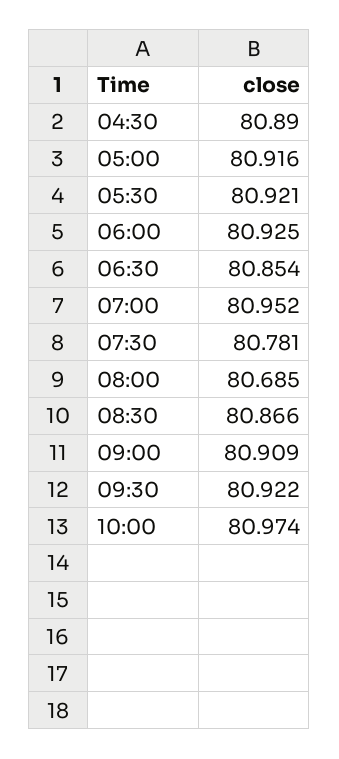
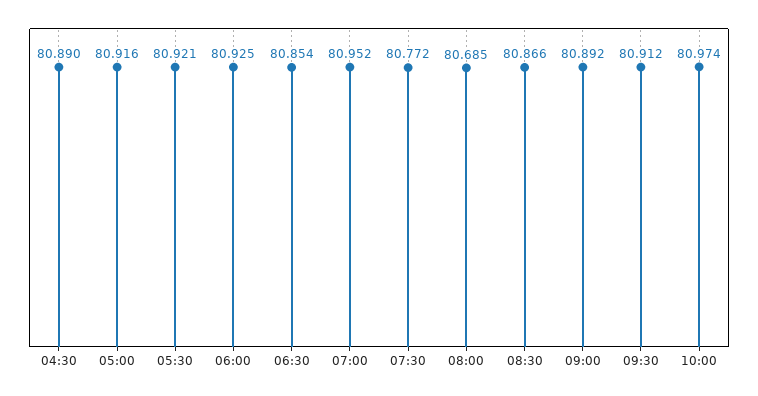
07:30: 80.781 -> 80.772
09:00: 80.909 -> 80.892
09:30: 80.922 -> 80.912

